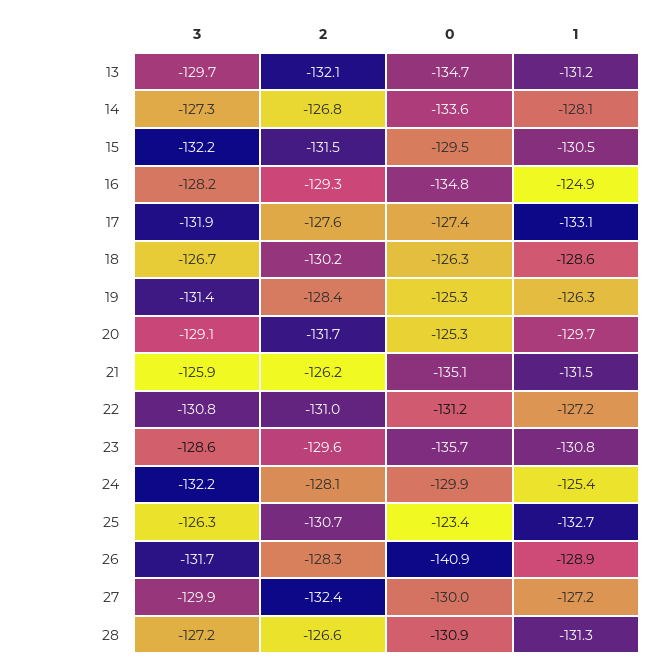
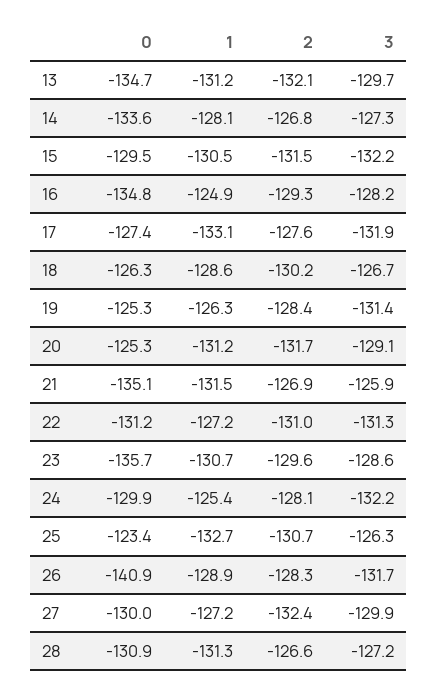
1, 20: -129.7 -> -131.2
2, 21: -126.2 -> -126.9
3, 22: -130.8 -> -131.3
1, 23: -130.8 -> -130.7

